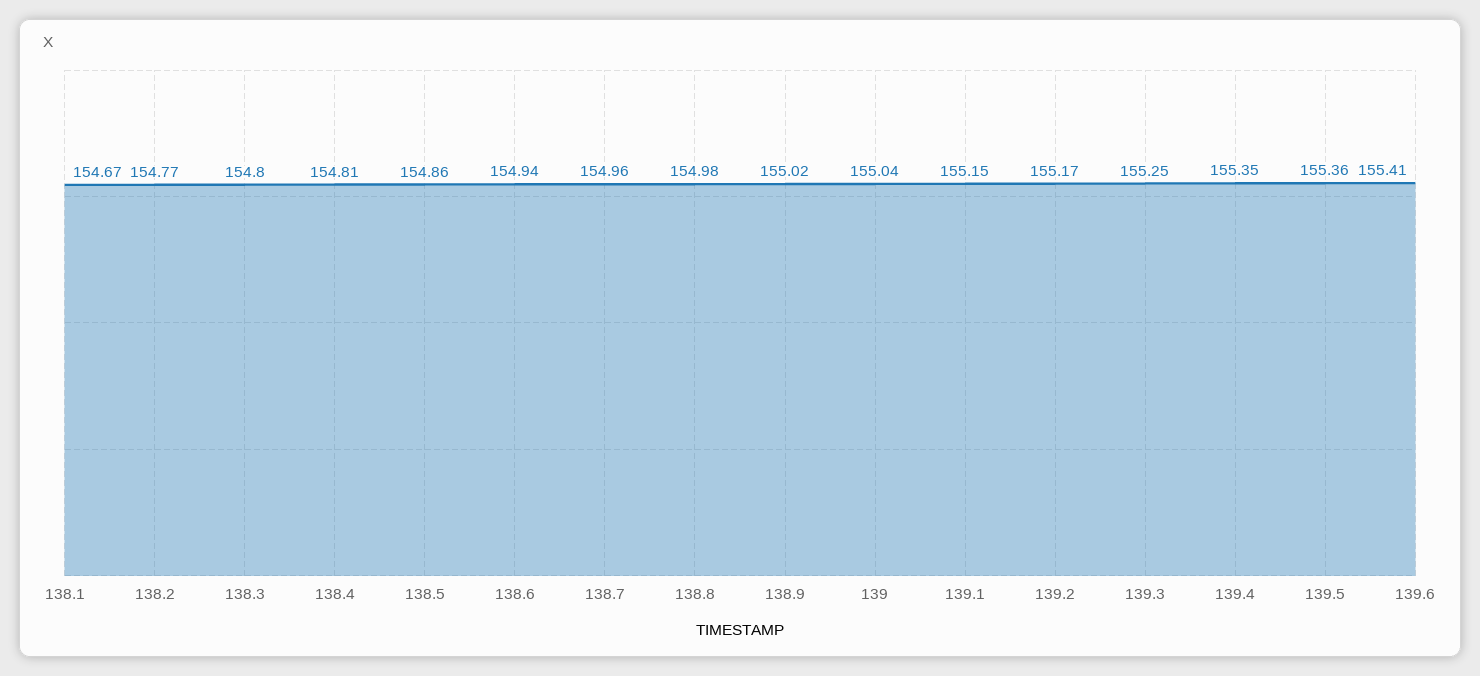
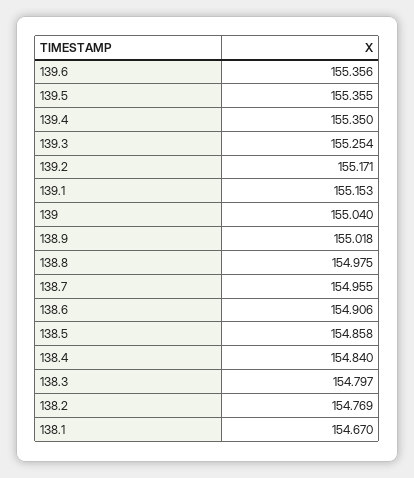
138.4: 154.81 -> 154.84
138.6: 154.94 -> 154.906
139.6: 155.41 -> 155.356

